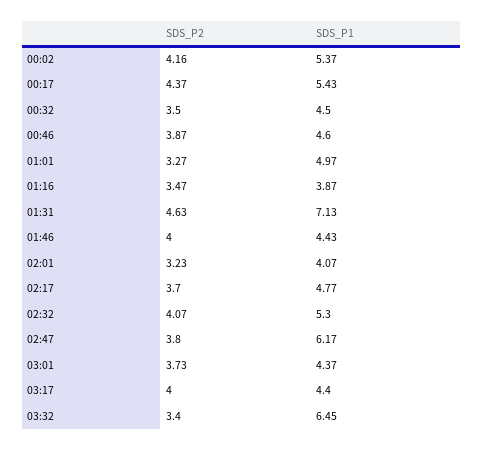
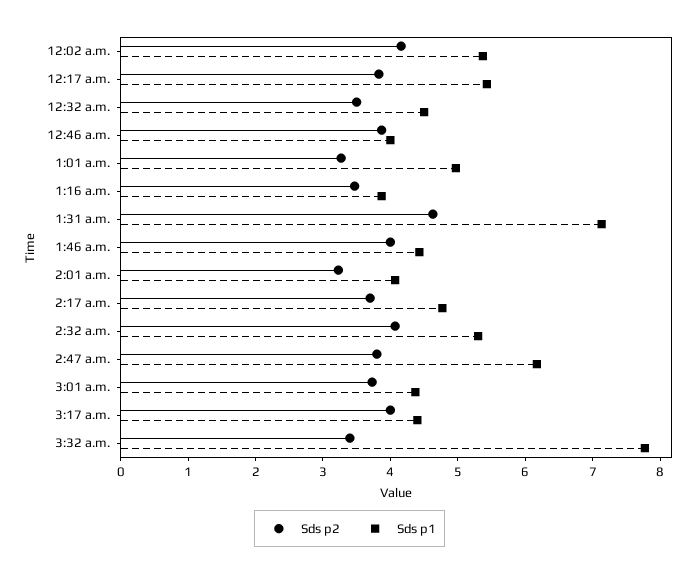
SDS_P2, 00:17: 4.37 -> 3.8
SDS_P1, 00:46: 4.6 -> 4
SDS_P1, 03:32: 6.45 -> 7.8

